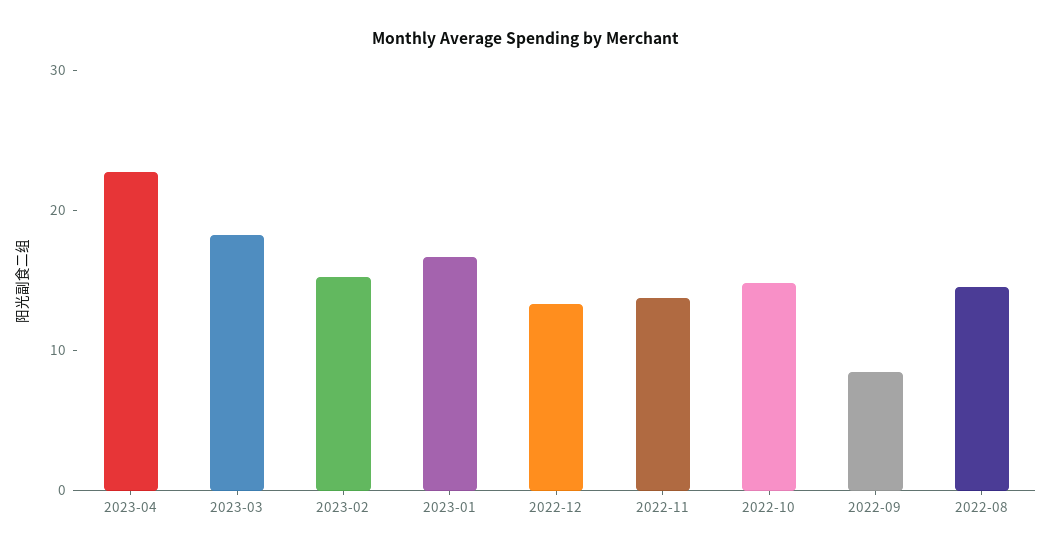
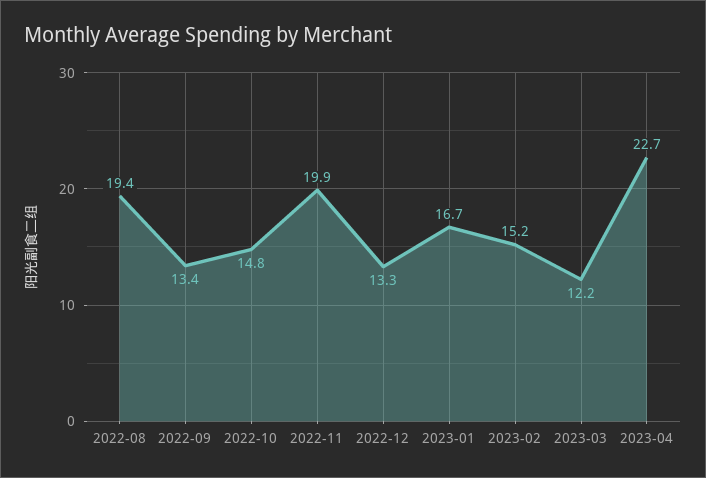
2023-03: 18 -> 12.2
2022-11: 14 -> 19.9
2022-09: 8 -> 13.4
2022-08: 14 -> 19.4

